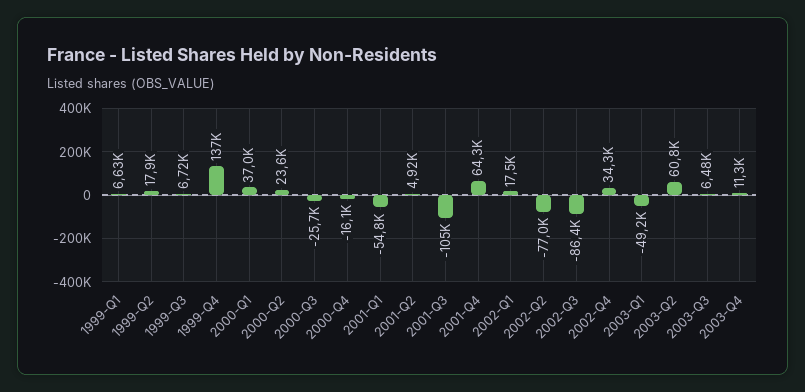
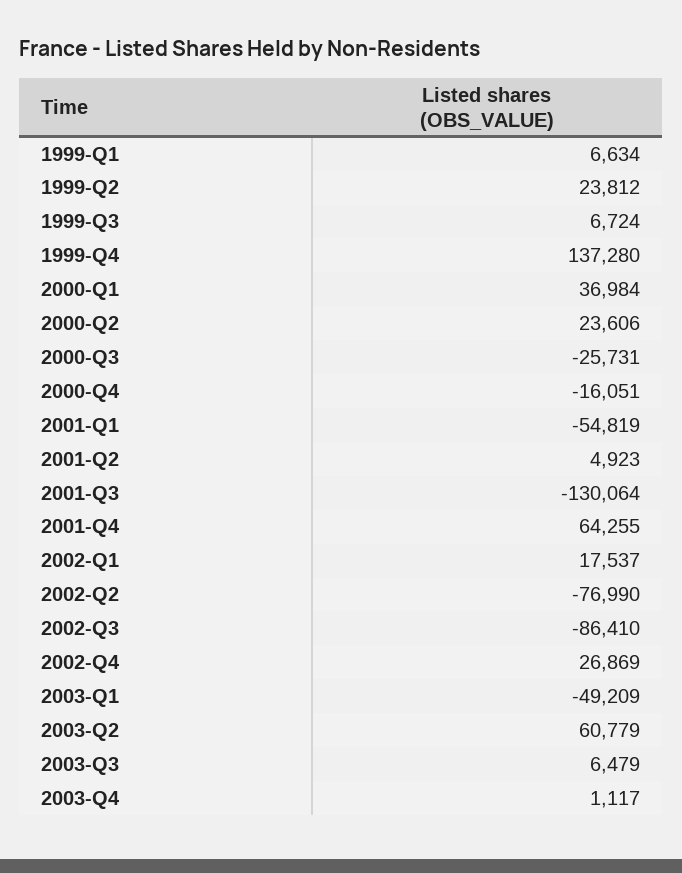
1999-Q2: 17900 -> 23812
2001-Q3: -105000 -> -130064
2002-Q4: 34300 -> 26869
2003-Q4: 11300 -> 1117

